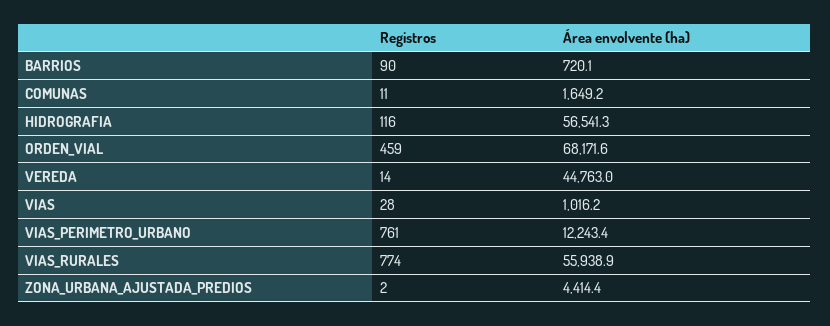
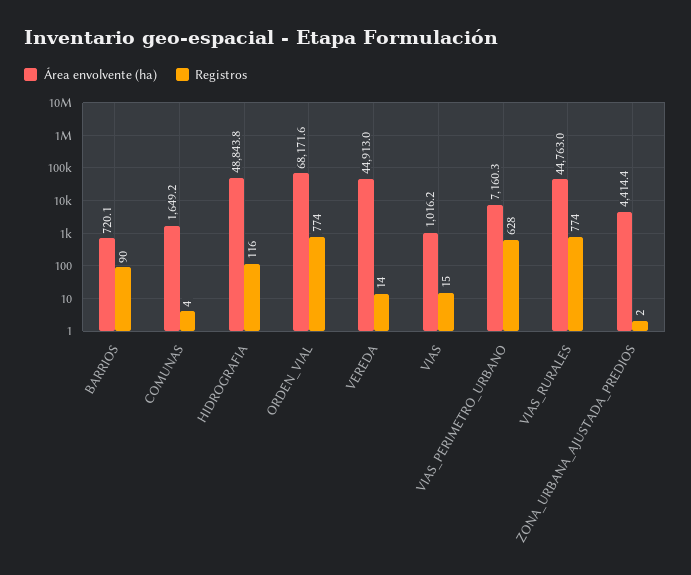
Registros, COMUNAS: 11 -> 4
Área envolvente (ha), HIDROGRAFIA: 56541.3 -> 48843.8
Registros, ORDEN_VIAL: 459 -> 774
Área envolvente (ha), VEREDA: 44763 -> 44913
Registros, VIAS: 28 -> 15
Registros, VIAS_PERIMETRO_URBANO: 761 -> 628
Área envolvente (ha), VIAS_PERIMETRO_URBANO: 12243.4 -> 7160.3
Área envolvente (ha), VIAS_RURALES: 55938.9 -> 44763

